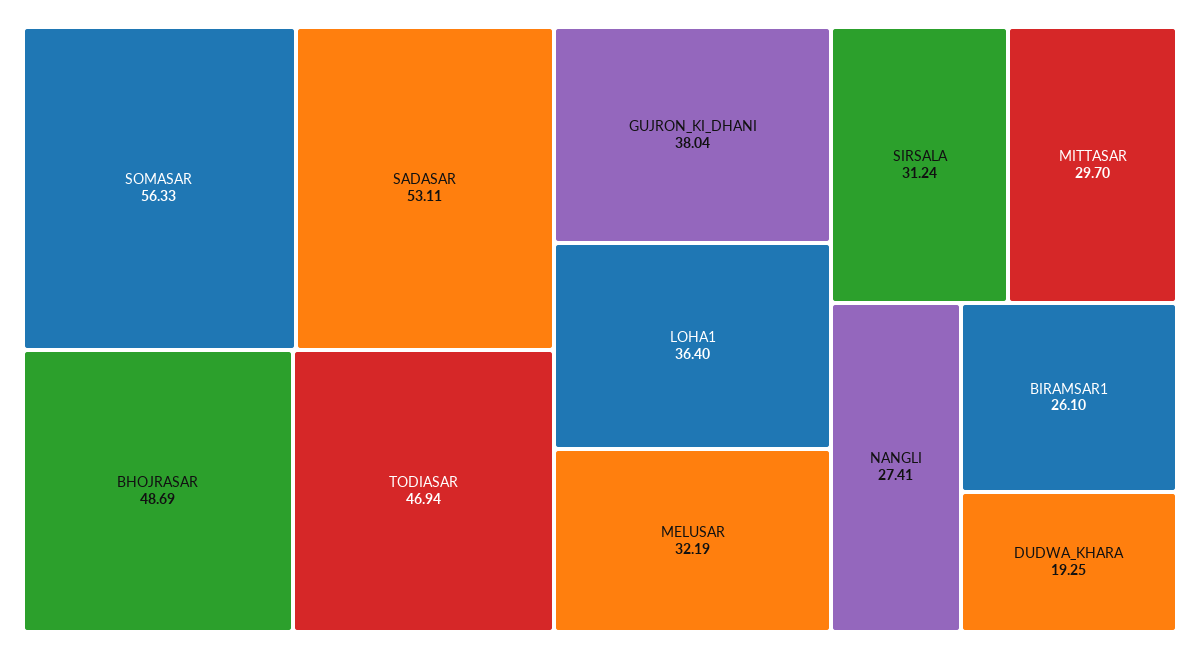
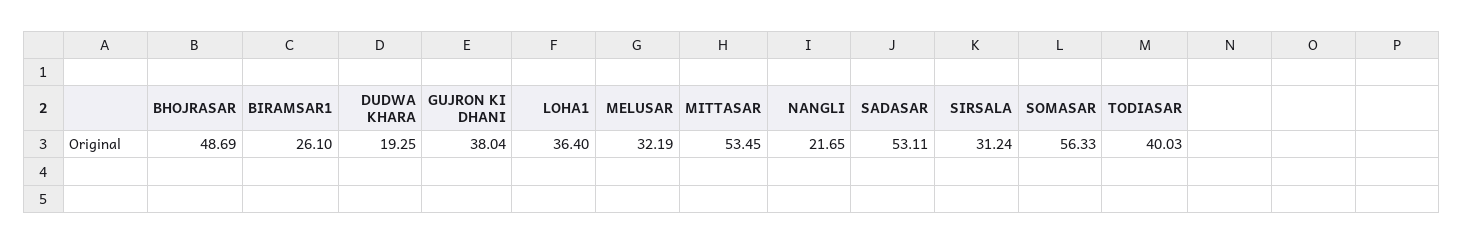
TODIASAR: 46.94 -> 40.03
MITTASAR: 29.7 -> 53.45
NANGLI: 27.41 -> 21.65

